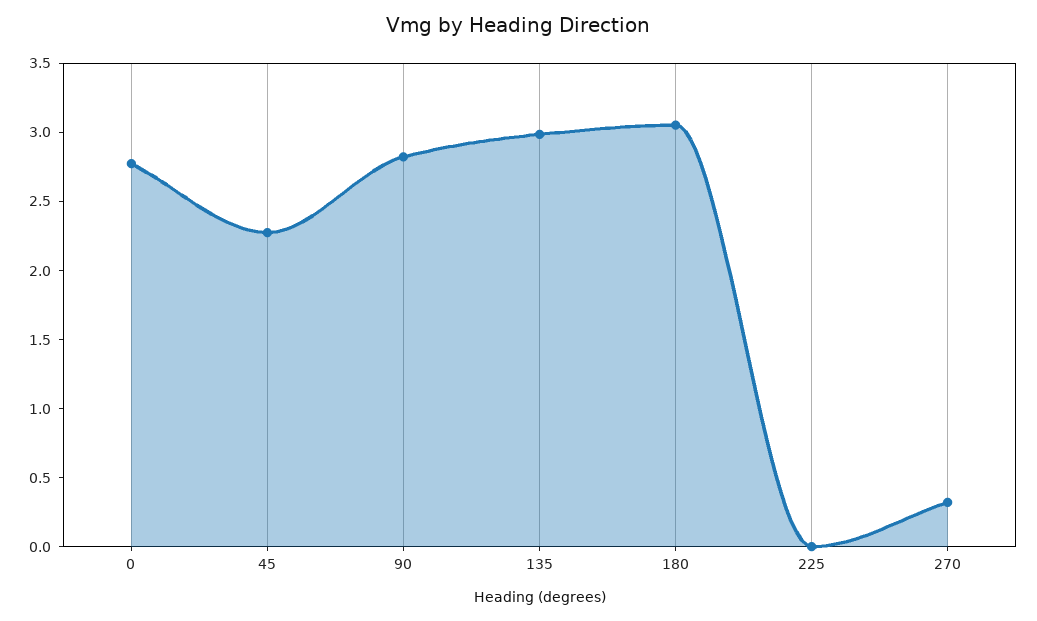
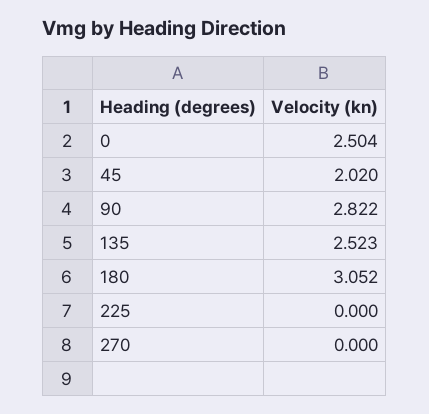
0: 2.8 -> 2.504
45: 2.3 -> 2.02
135: 3 -> 2.523
270: 0.3 -> 0

